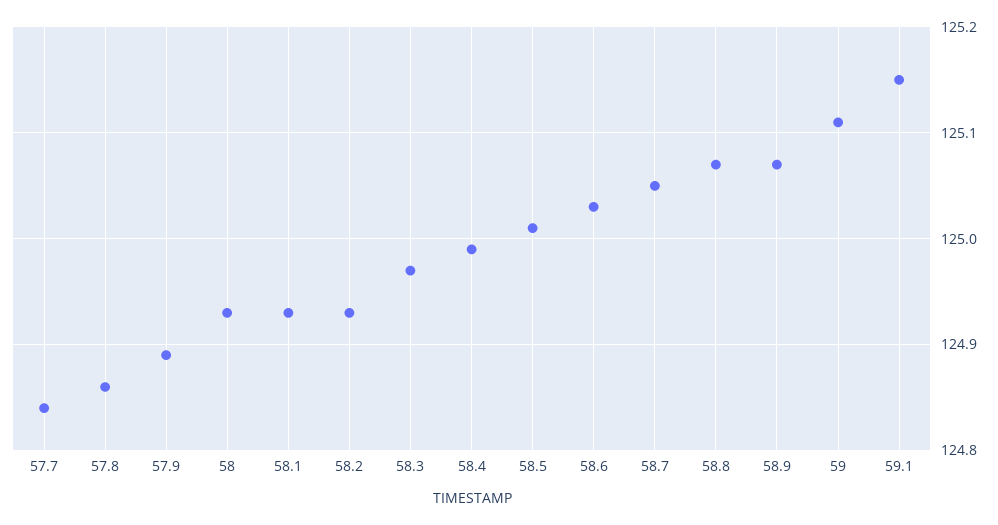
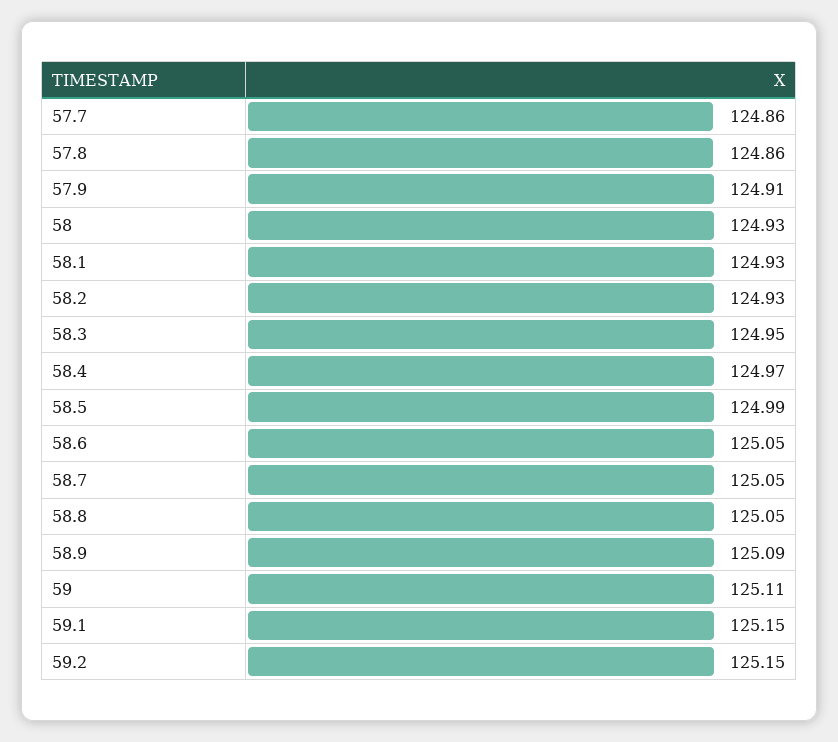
57.7: 124.84 -> 124.86
57.9: 124.89 -> 124.91
58.3: 124.97 -> 124.95
58.4: 124.99 -> 124.97
58.5: 125.01 -> 124.99
58.6: 125.03 -> 125.05
58.8: 125.07 -> 125.05
58.9: 125.07 -> 125.09
59.2: none -> 125.15

